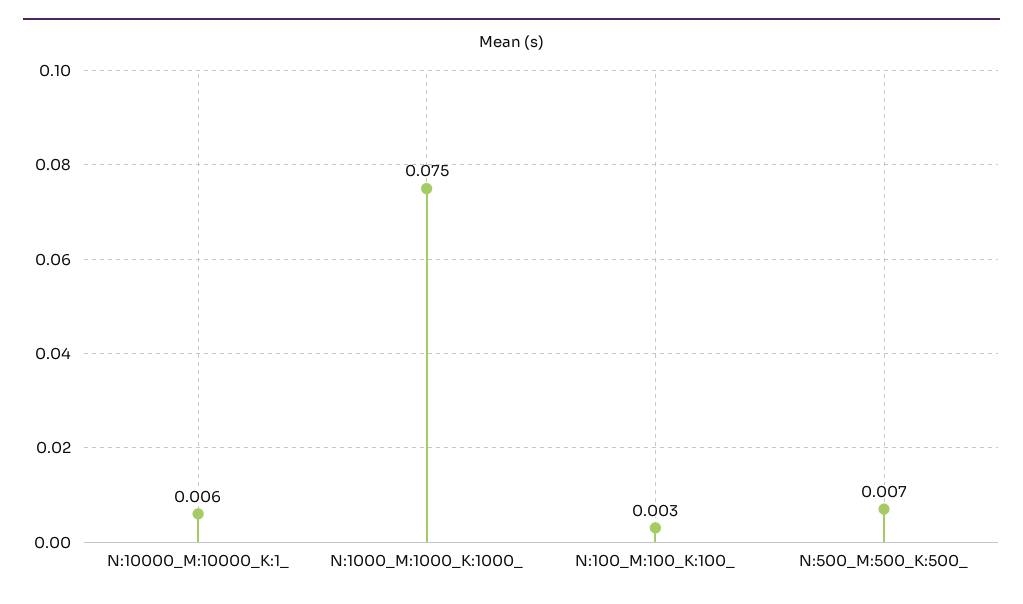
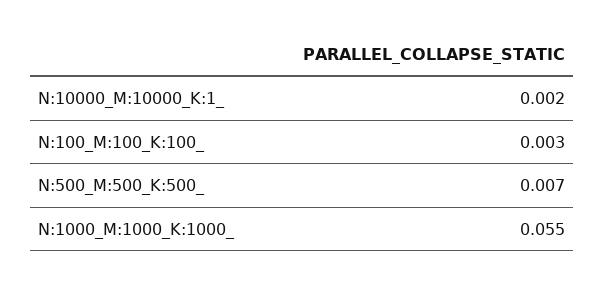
N:10000_M:10000_K:1_: 0.006 -> 0.002
N:1000_M:1000_K:1000_: 0.075 -> 0.055

